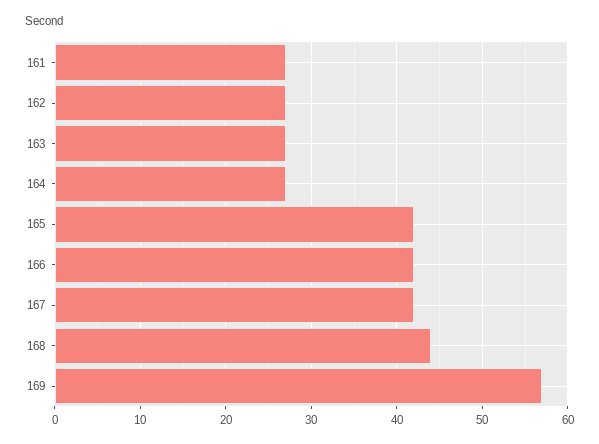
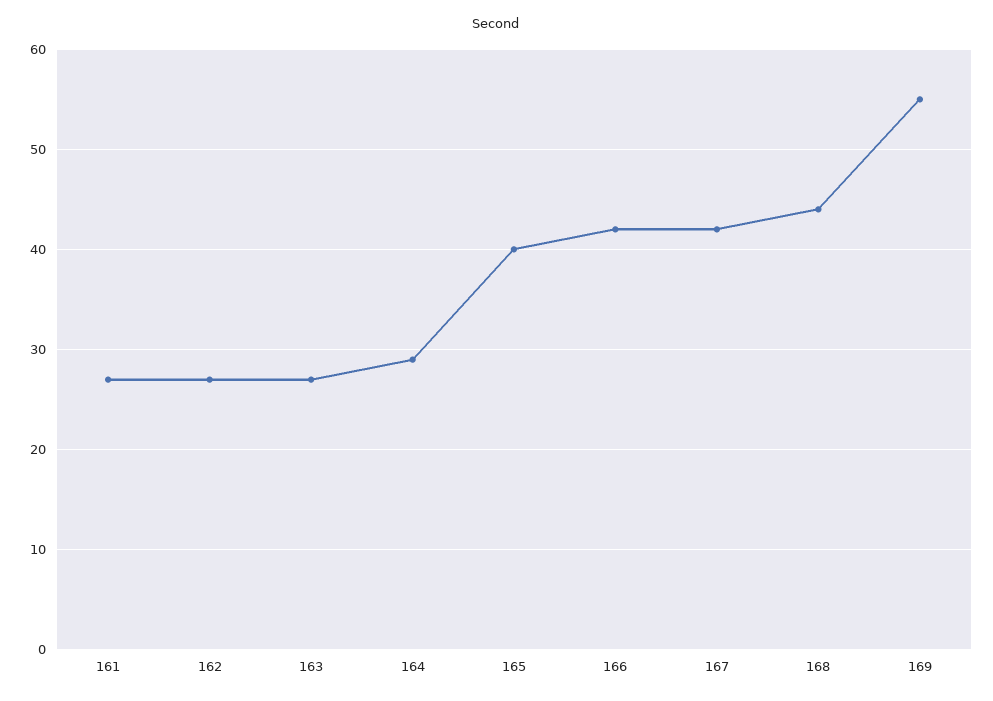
164: 27 -> 29
165: 42 -> 40
169: 57 -> 55

